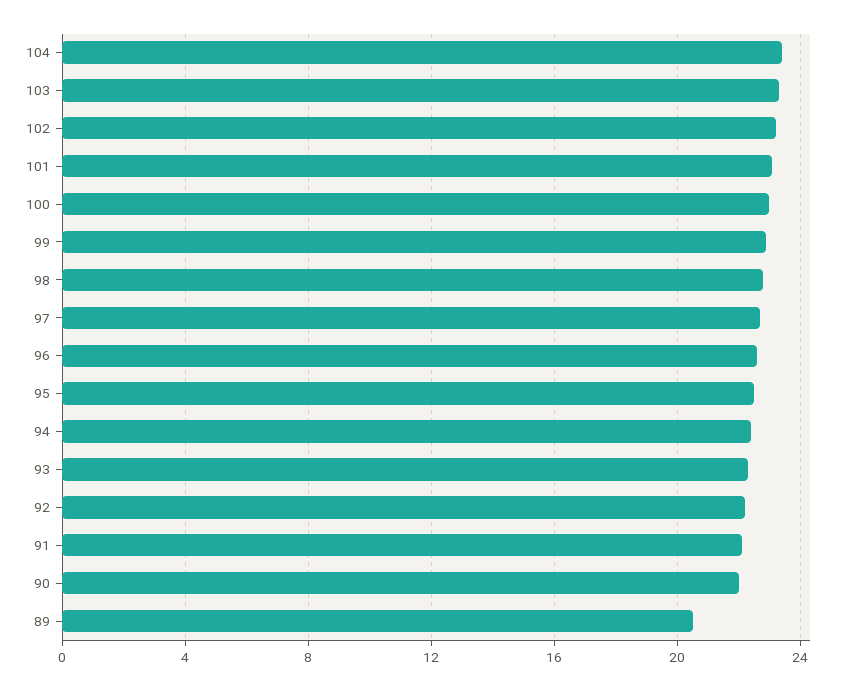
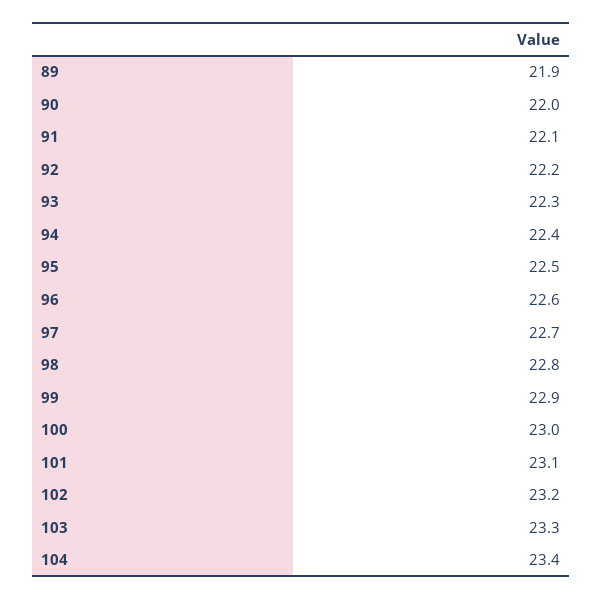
89: 20.5 -> 21.9

